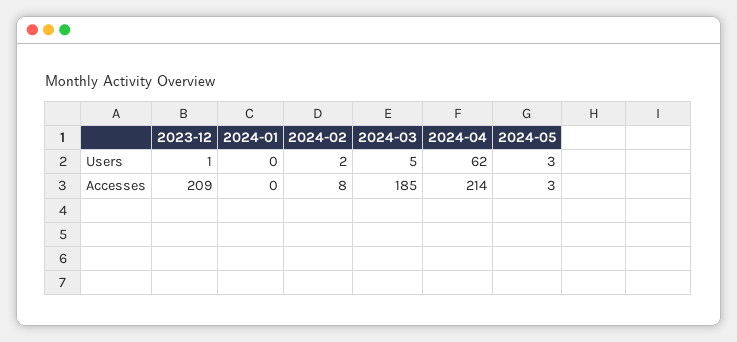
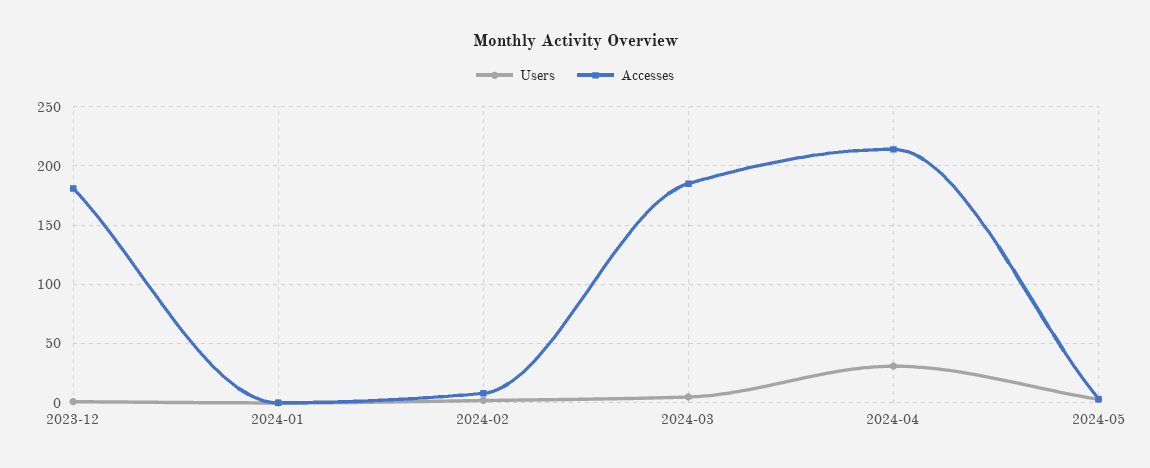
Users, 2024-04: 62 -> 30
Accesses, 2023-12: 209 -> 180

